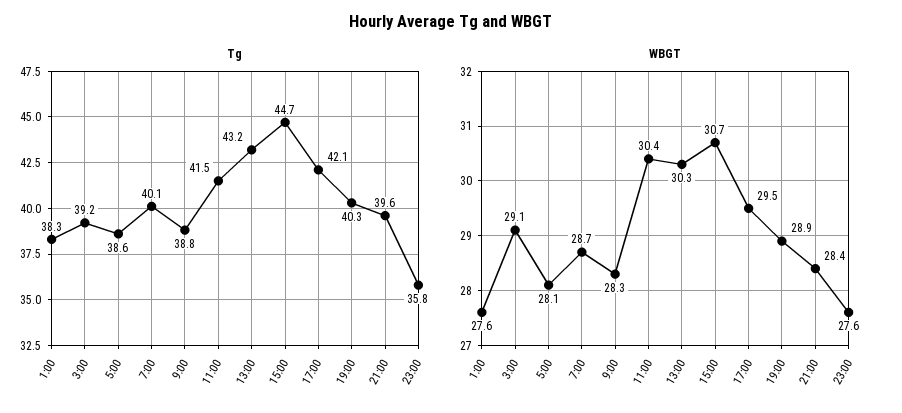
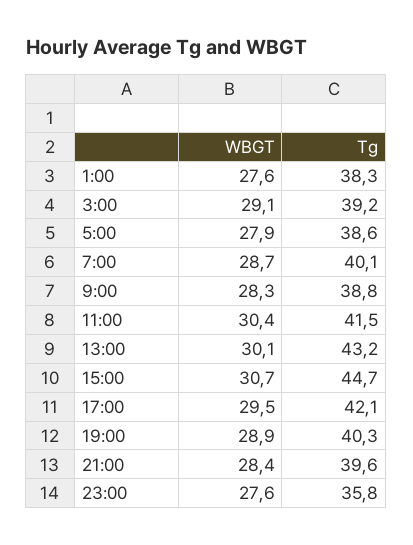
WBGT, 5:00: 28.1 -> 27.9
WBGT, 13:00: 30.3 -> 30.1

